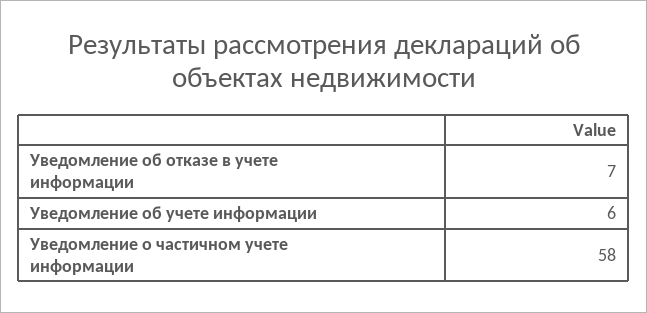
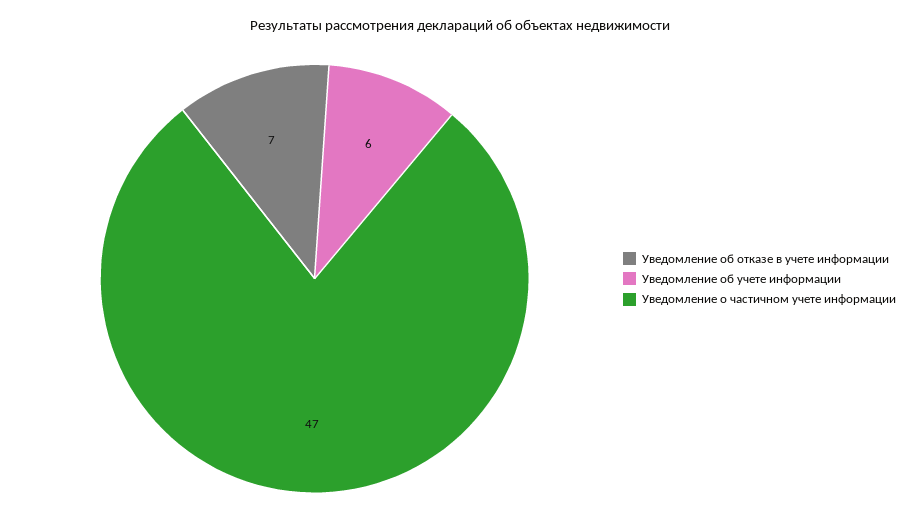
Уведомление о частичном учете информации: 58 -> 47

